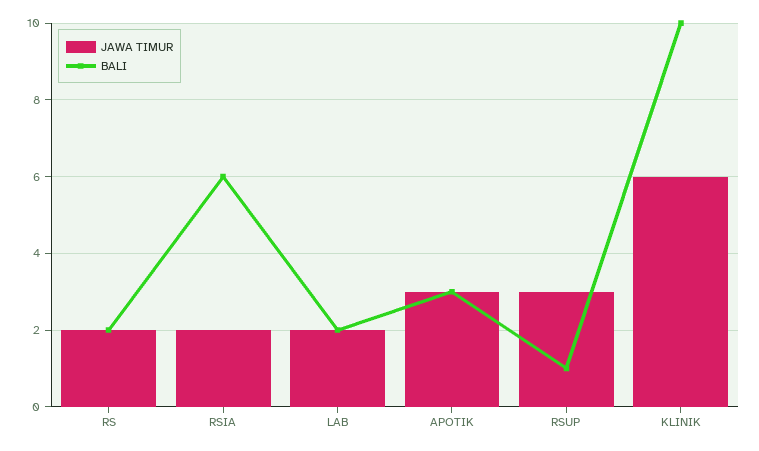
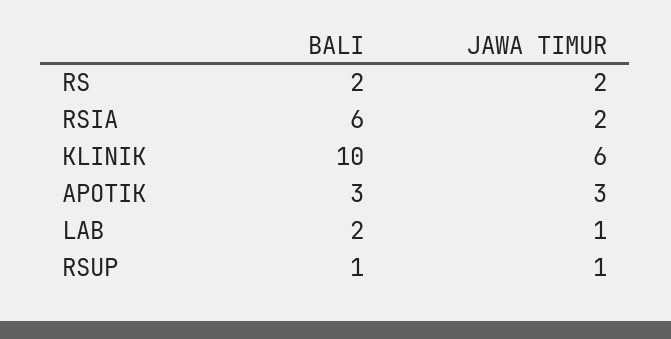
JAWA TIMUR, LAB: 2 -> 1
JAWA TIMUR, RSUP: 3 -> 1

